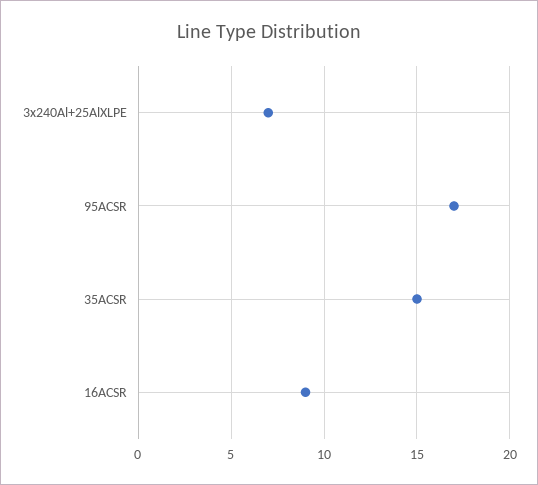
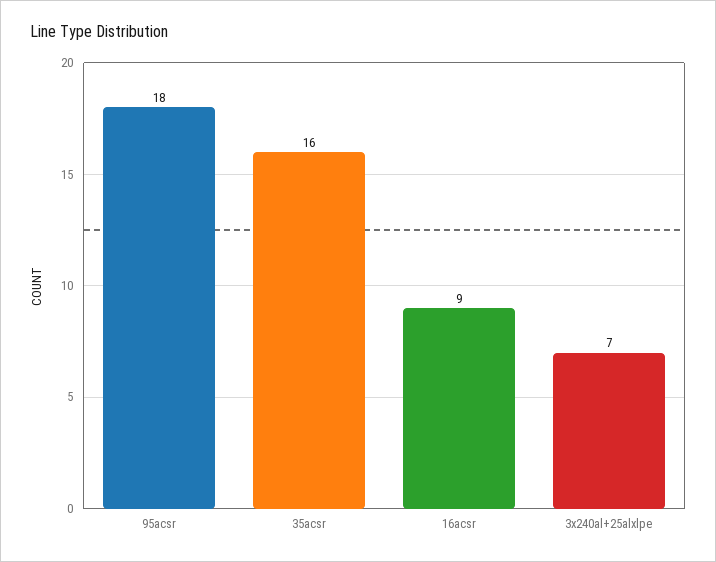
95ACSR: 17 -> 18
35ACSR: 15 -> 16

